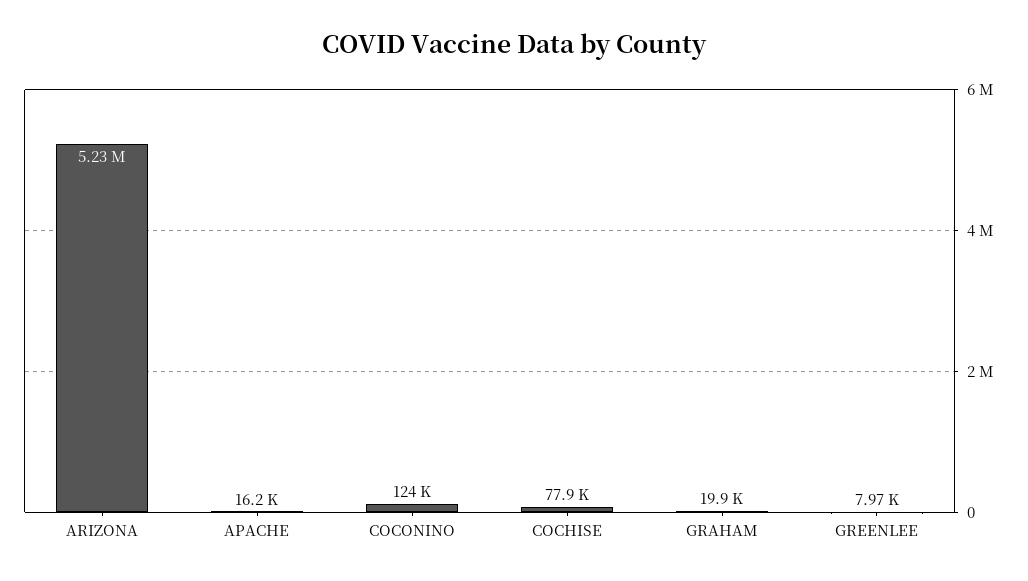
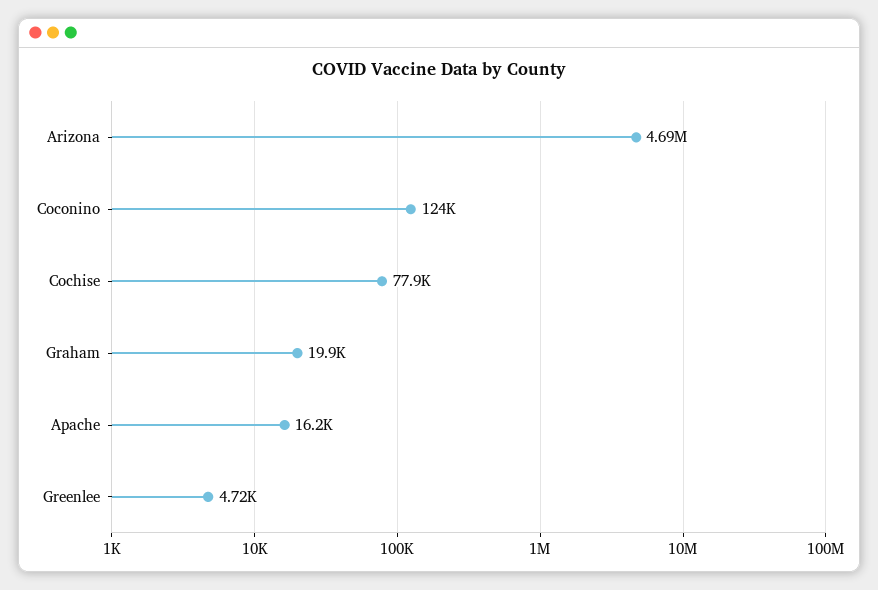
ARIZONA: 5230000 -> 4690000
GREENLEE: 7970 -> 4720

